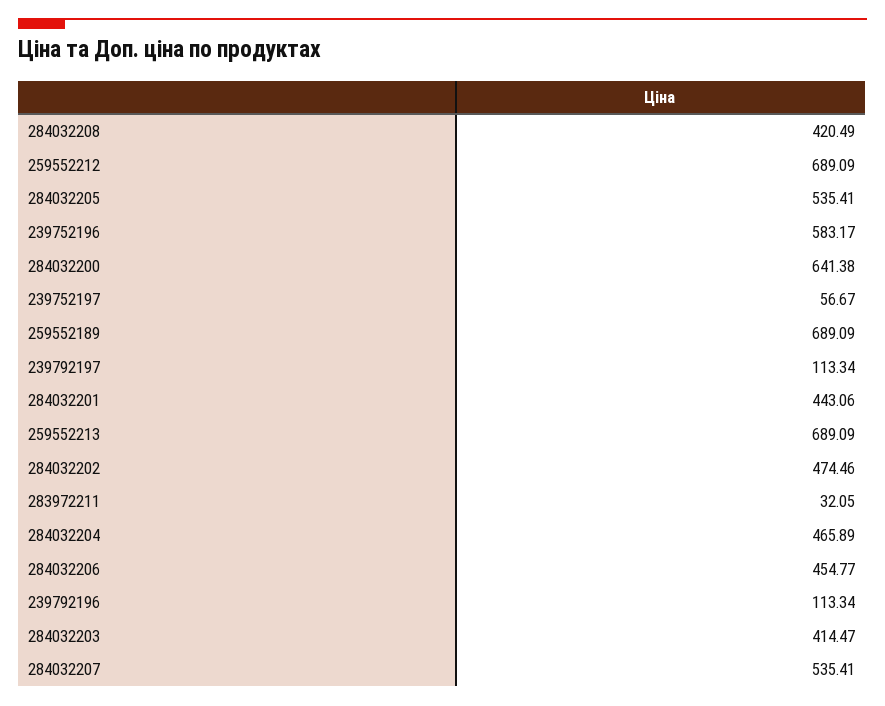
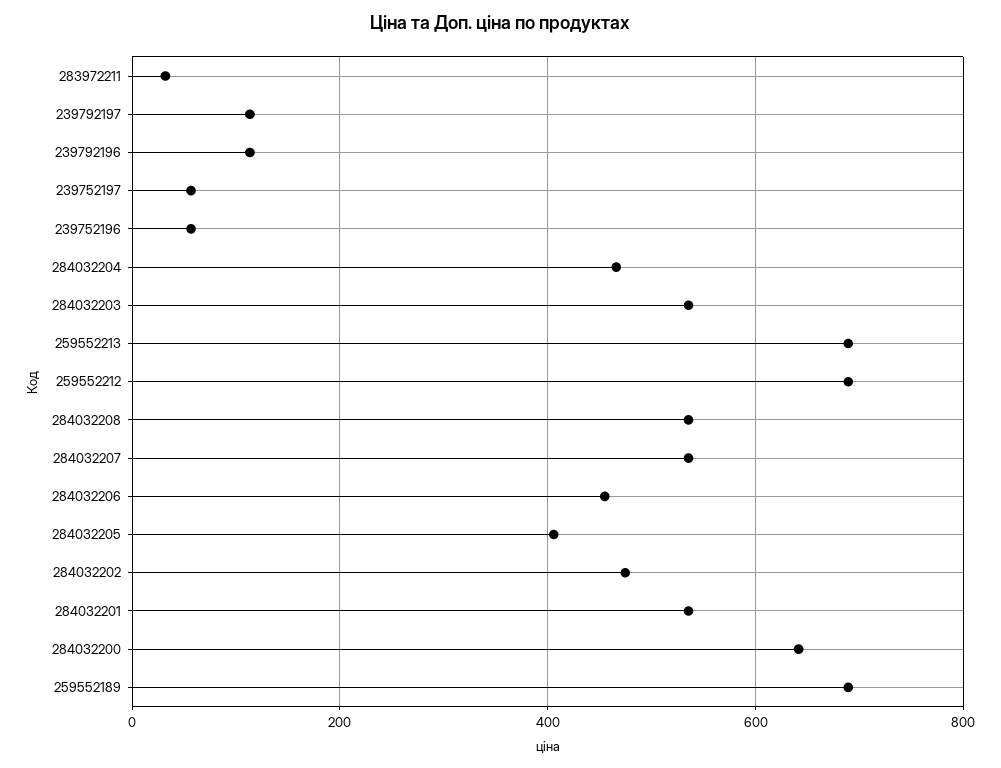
284032208: 420.49 -> 540
284032205: 535.41 -> 400
239752196: 583.17 -> 60
284032201: 443.06 -> 540
284032203: 414.47 -> 540

